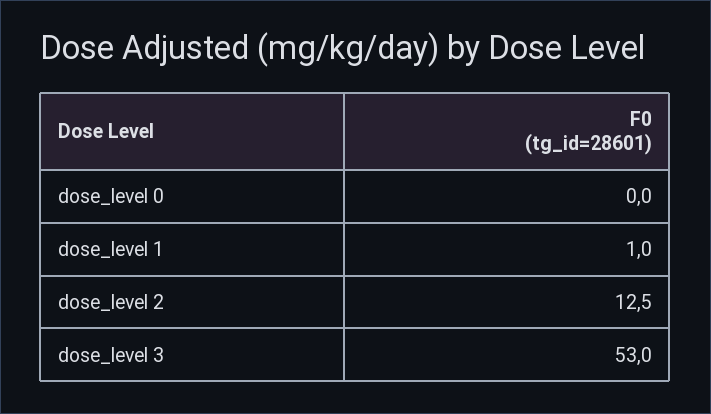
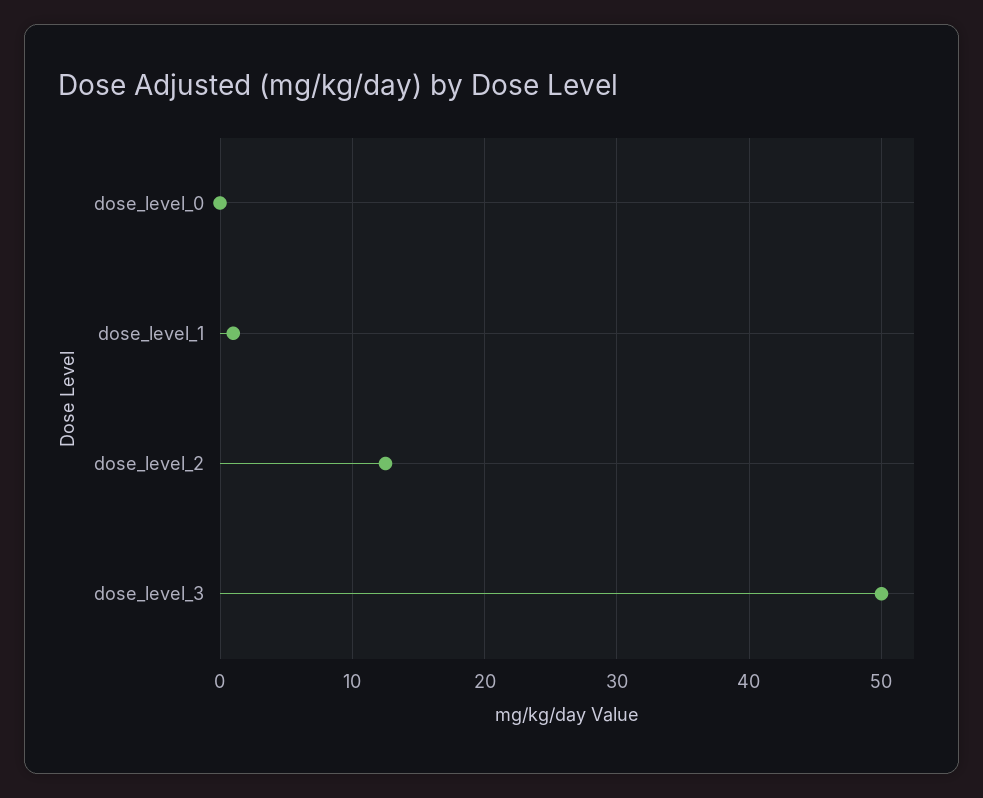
dose_level 3: 53 -> 50

